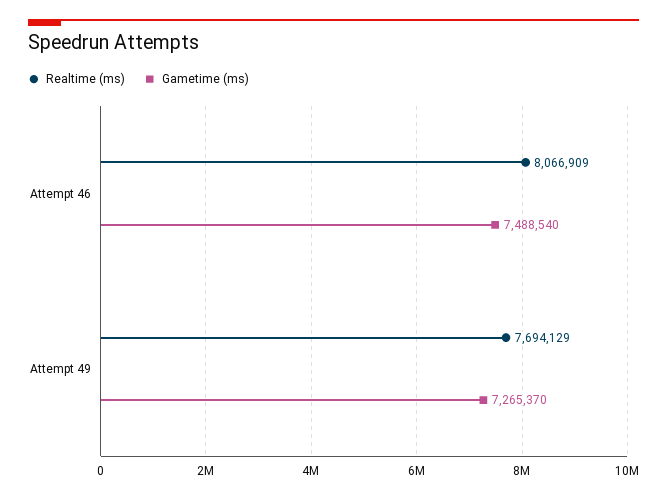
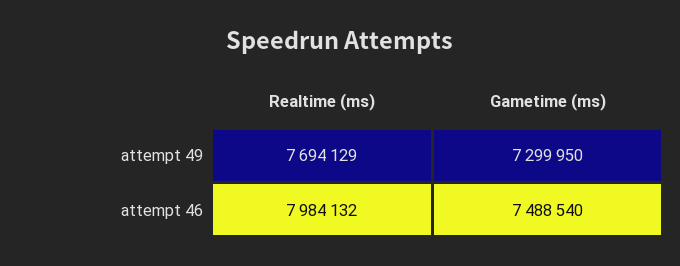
Realtime (ms), Attempt 46: 8066909 -> 7984132
Gametime (ms), Attempt 49: 7265370 -> 7299950

